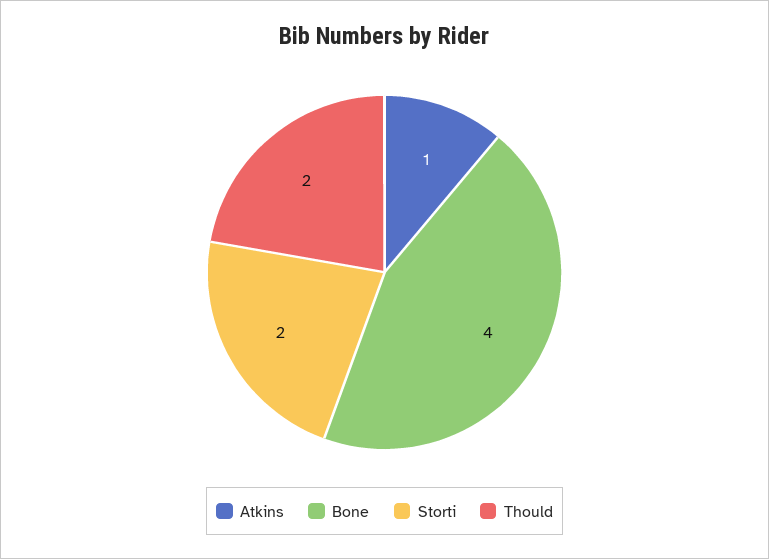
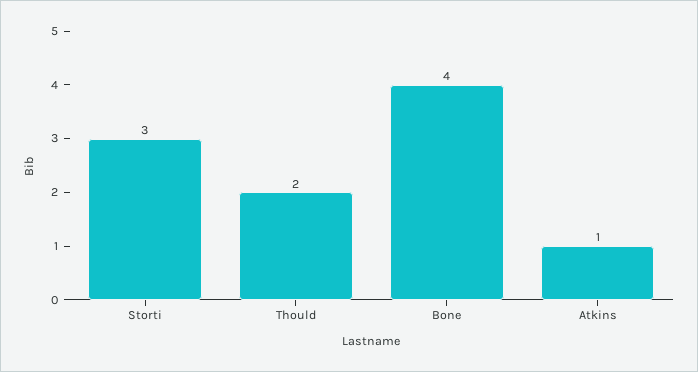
Storti: 2 -> 3

